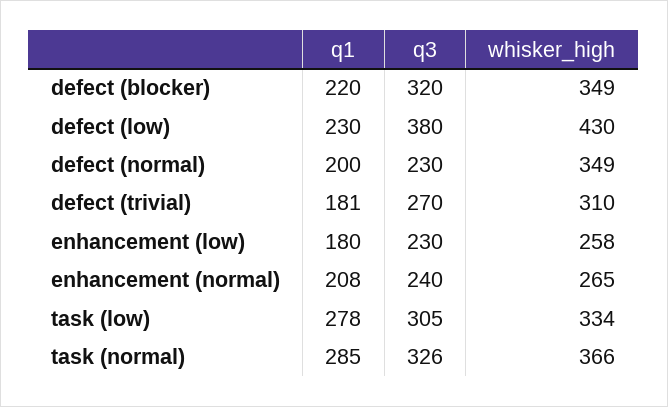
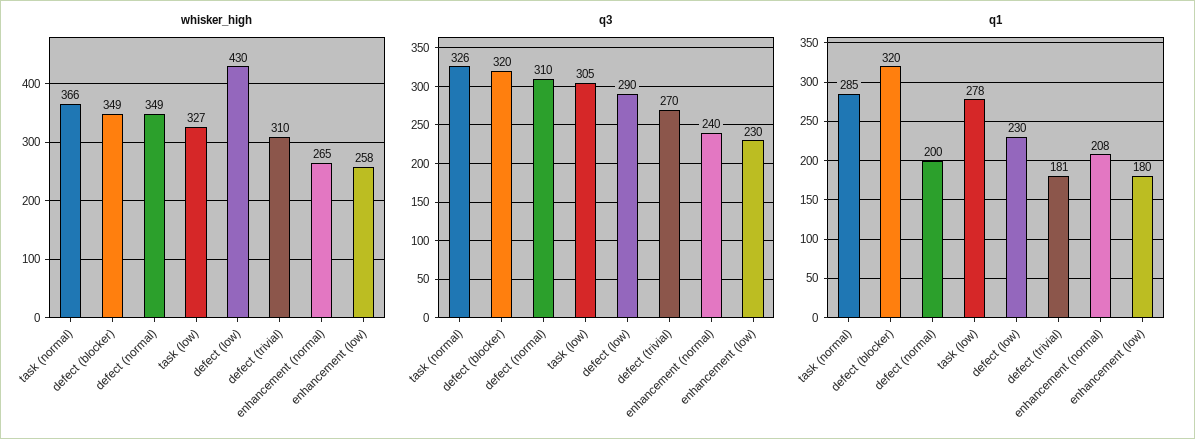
q1, defect (blocker): 220 -> 320
q3, defect (low): 380 -> 290
q3, defect (normal): 230 -> 310
whisker_high, task (low): 334 -> 327

